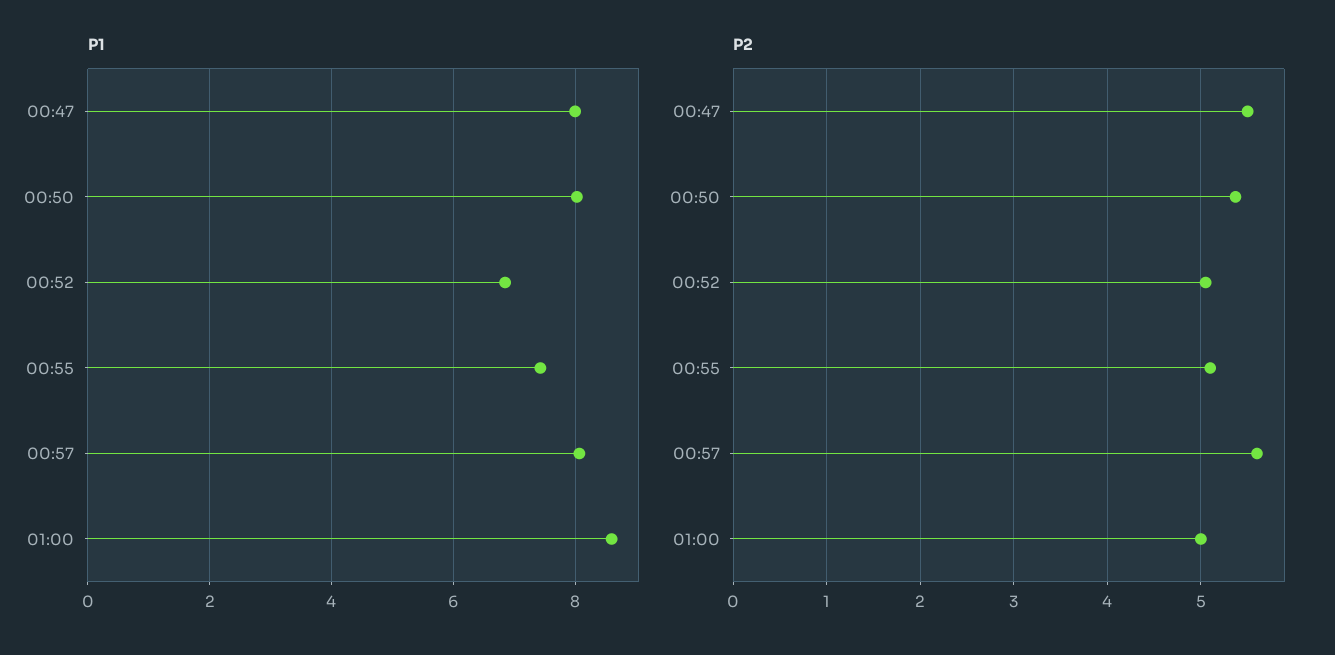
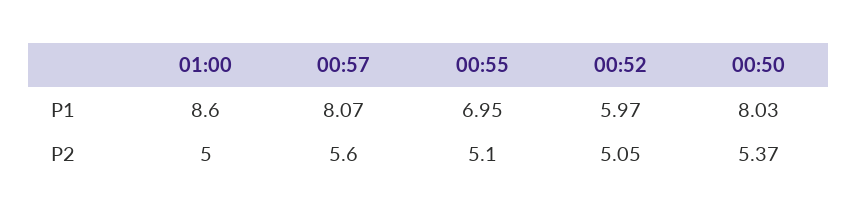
P1, 00:47: 8 -> none
P1, 00:52: 6.8 -> 5.97
P1, 00:55: 7.4 -> 6.95
P2, 00:47: 5.5 -> none

